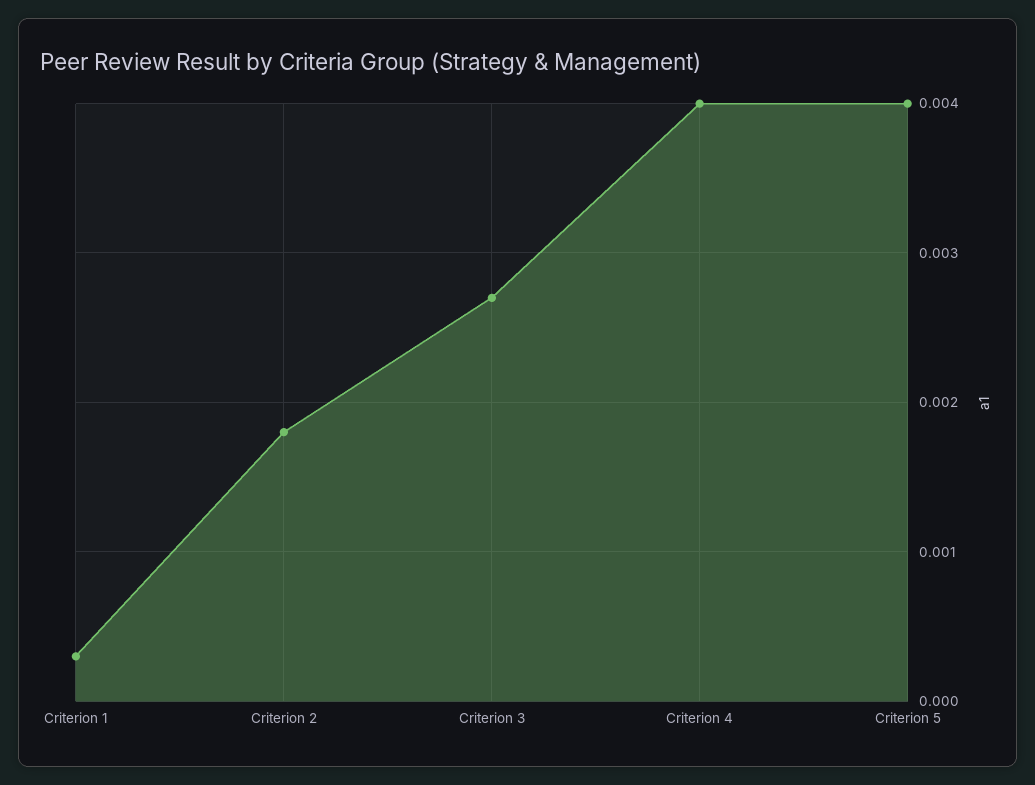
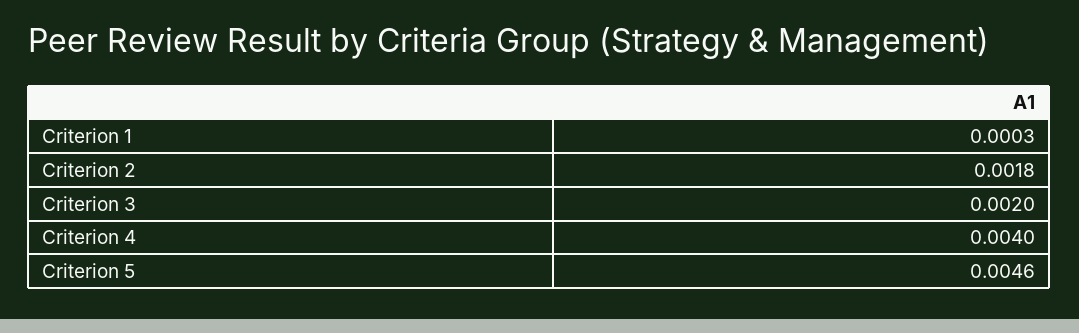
Criterion 3: 0.0027 -> 0.002
Criterion 5: 0.004 -> 0.0046

